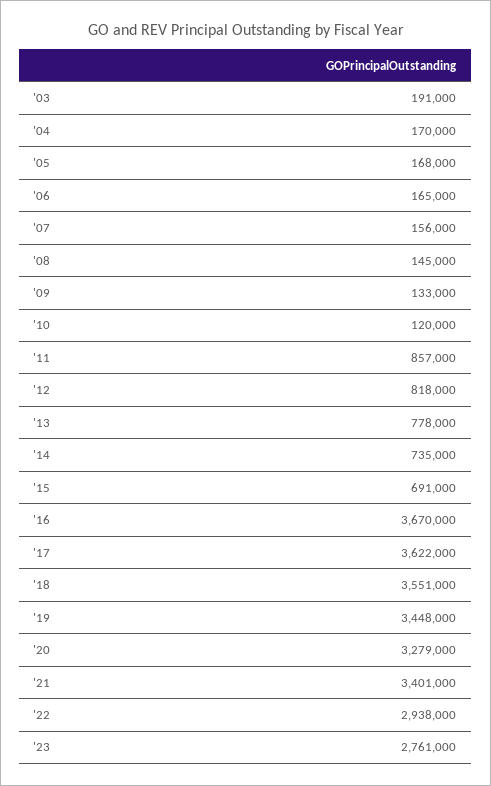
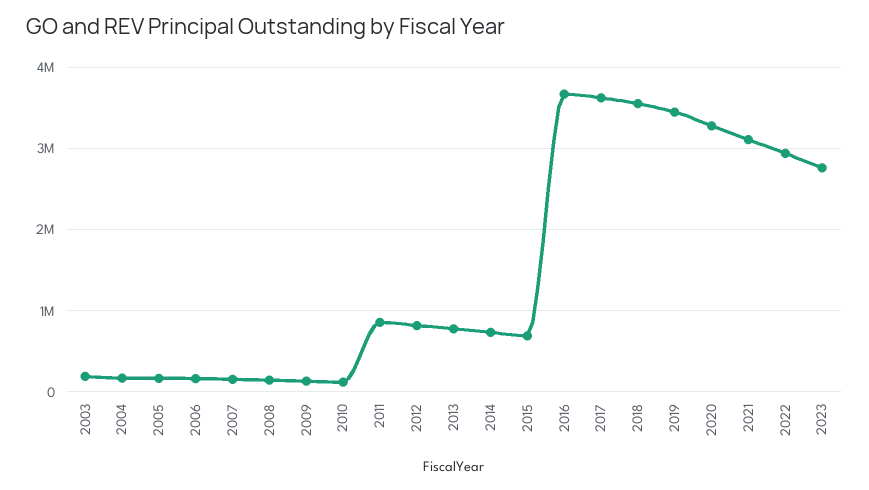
'21: 3401000 -> 3100000

